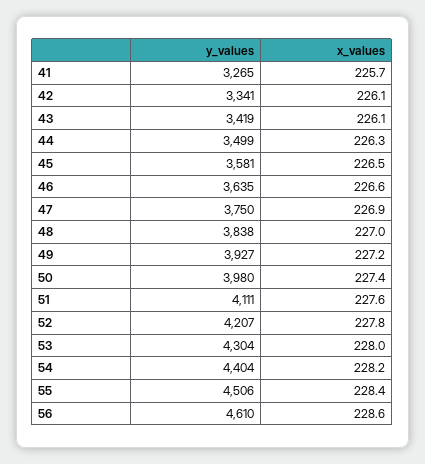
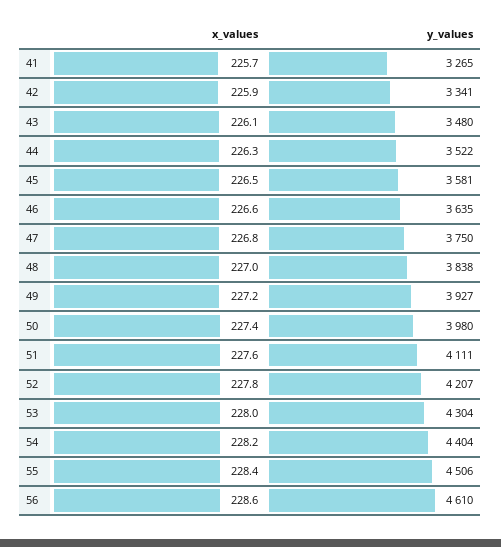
x_values, 42: 226.1 -> 225.9
y_values, 43: 3419 -> 3480
y_values, 44: 3499 -> 3522
x_values, 47: 226.9 -> 226.8

